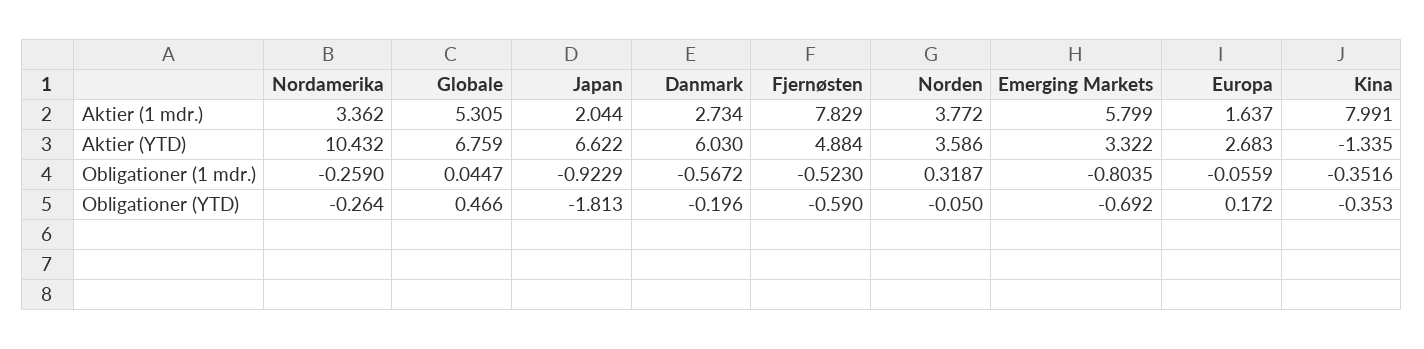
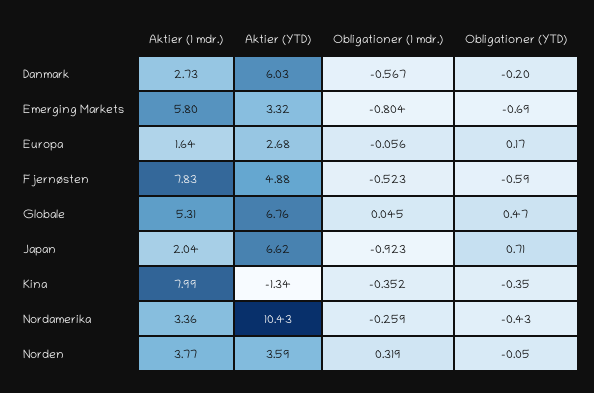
Nordamerika, Obligationer (YTD): -0.264 -> -0.43
Japan, Obligationer (YTD): -1.813 -> 0.71

